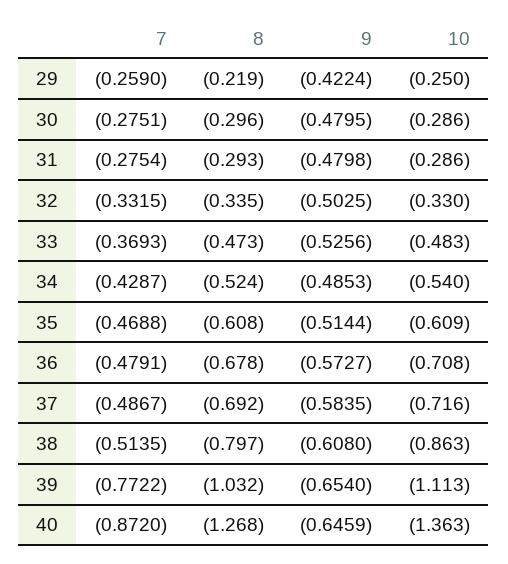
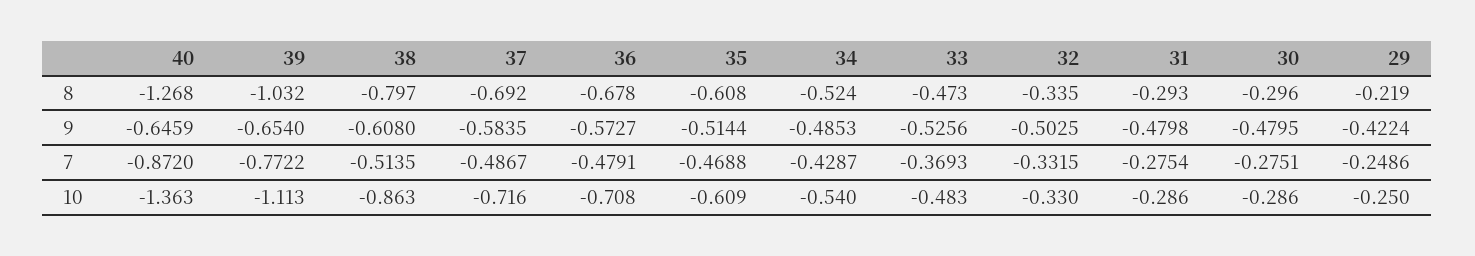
7, 29: -0.259 -> -0.2486

